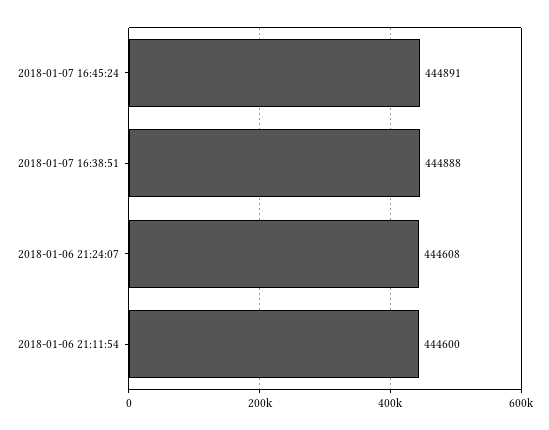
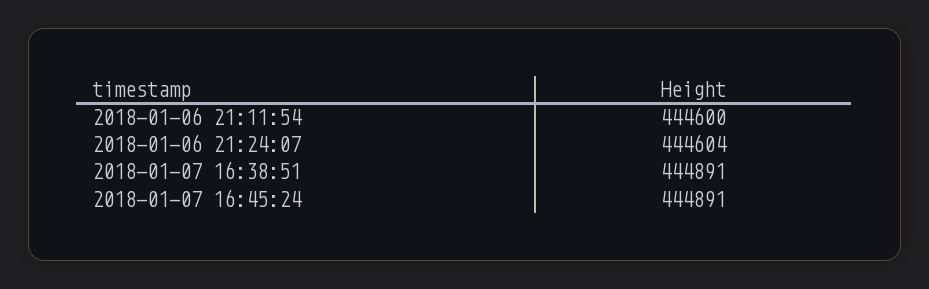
2018-01-07 16:38:51: 444888 -> 444891
2018-01-06 21:24:07: 444608 -> 444604

